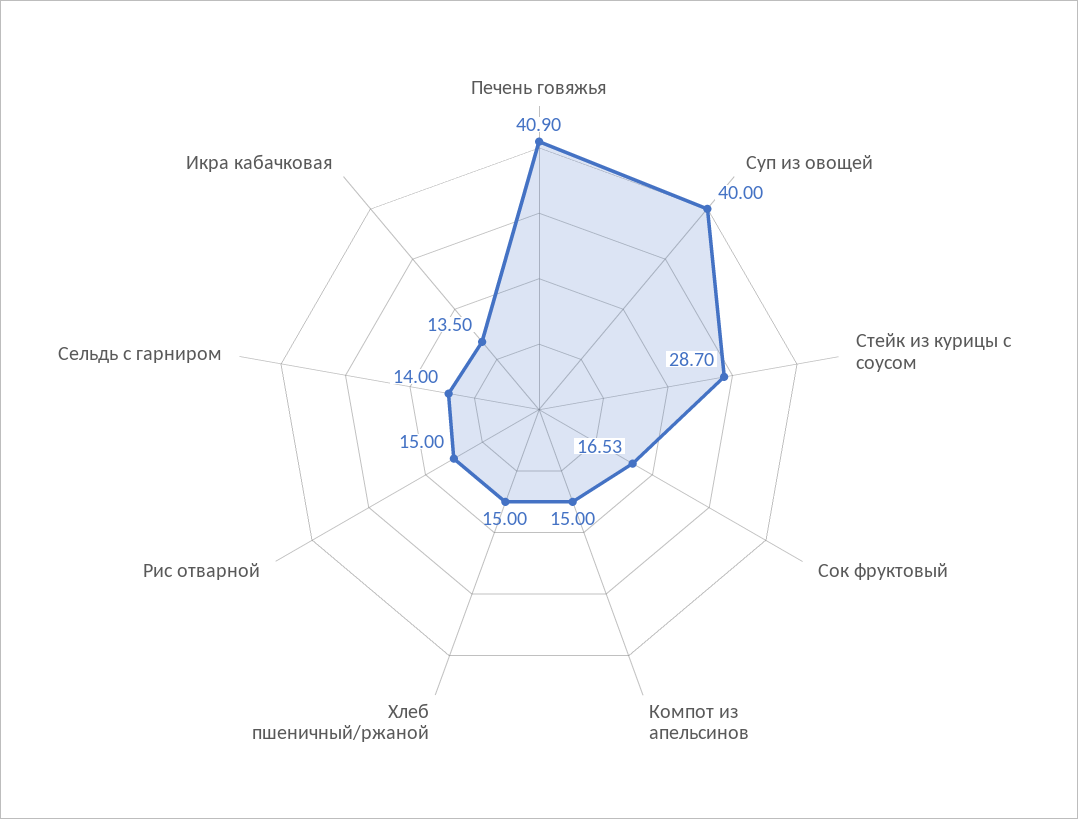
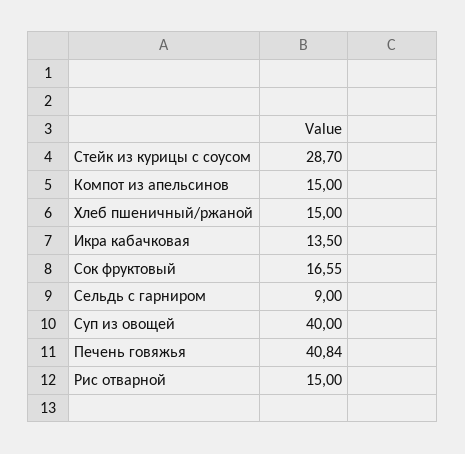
Печень говяжья: 40.9 -> 40.84
Сок фруктовый: 16.53 -> 16.55
Сельдь с гарниром: 14 -> 9

